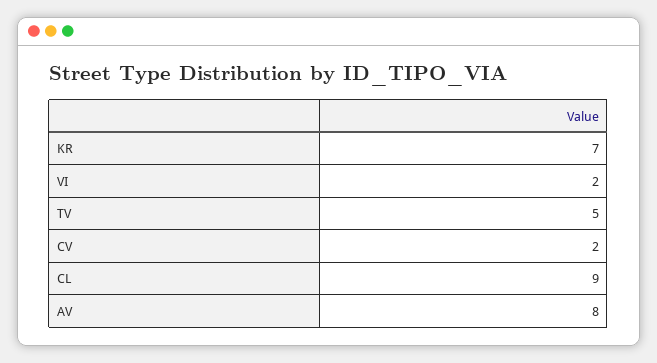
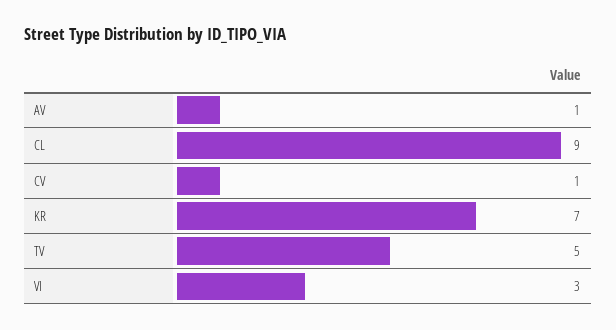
VI: 2 -> 3
CV: 2 -> 1
AV: 8 -> 1

